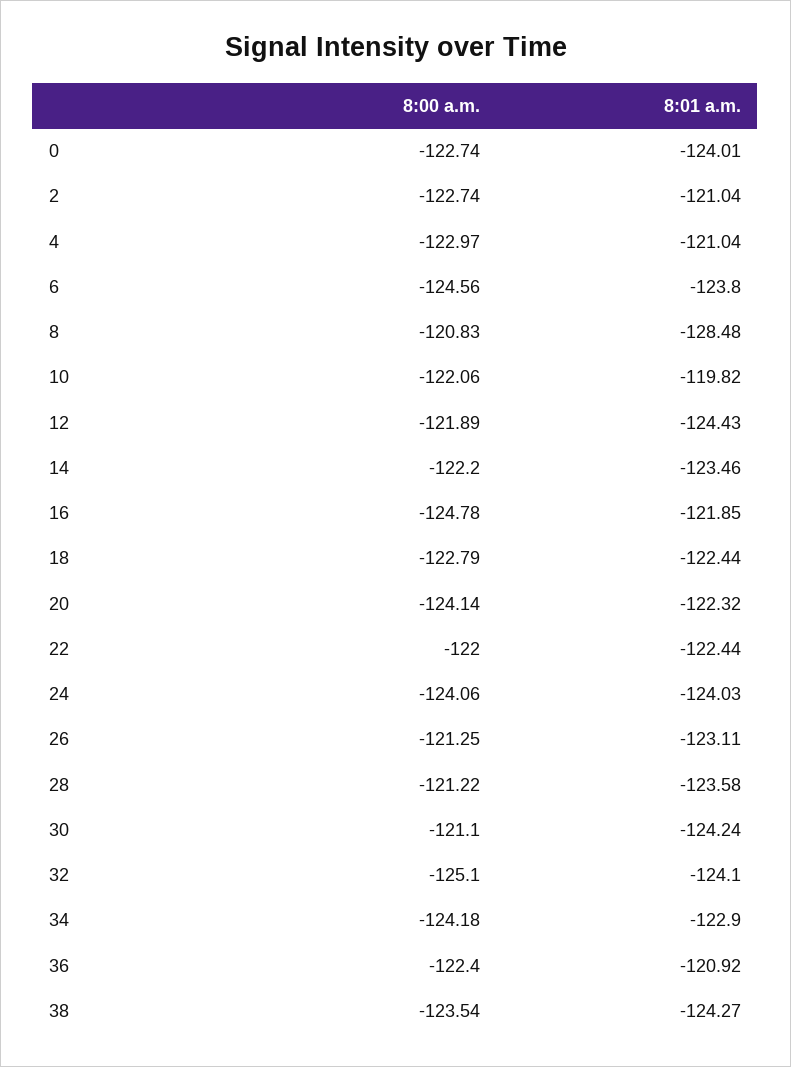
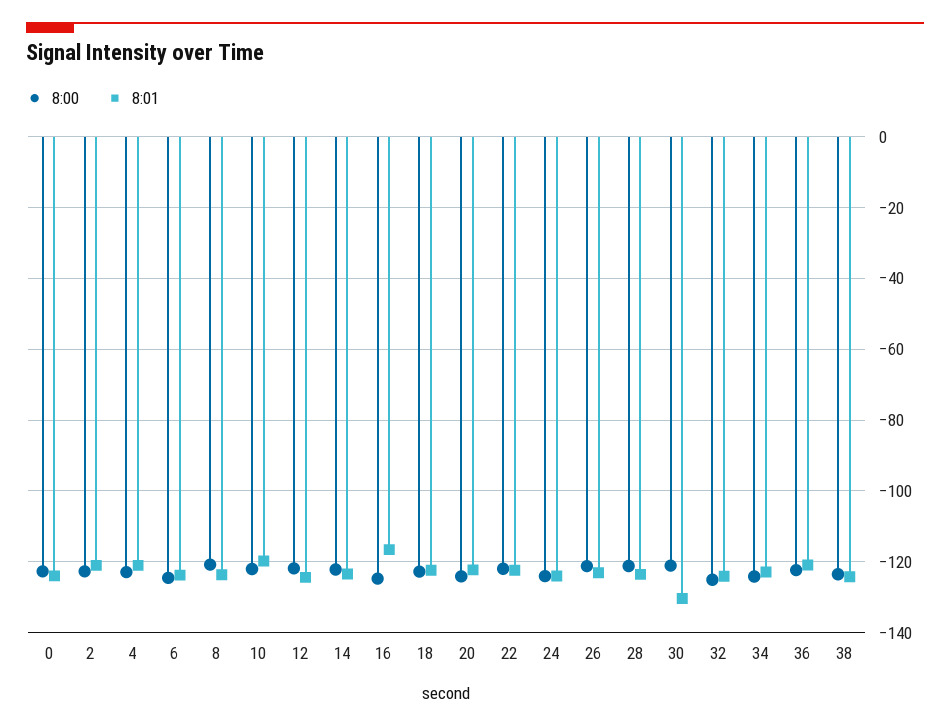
8:01 a.m., 8: -128.48 -> -124
8:01 a.m., 16: -121.85 -> -116
8:01 a.m., 30: -124.24 -> -130

